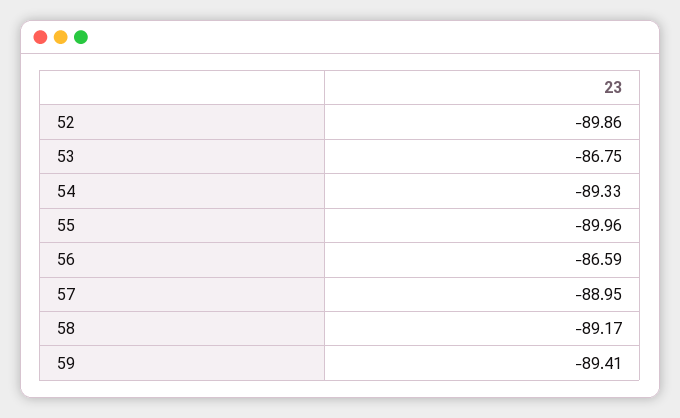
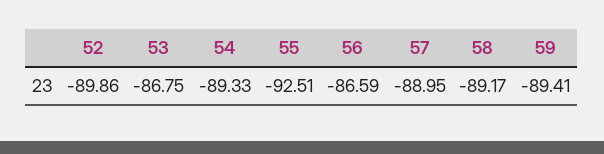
55: -89.96 -> -92.51

